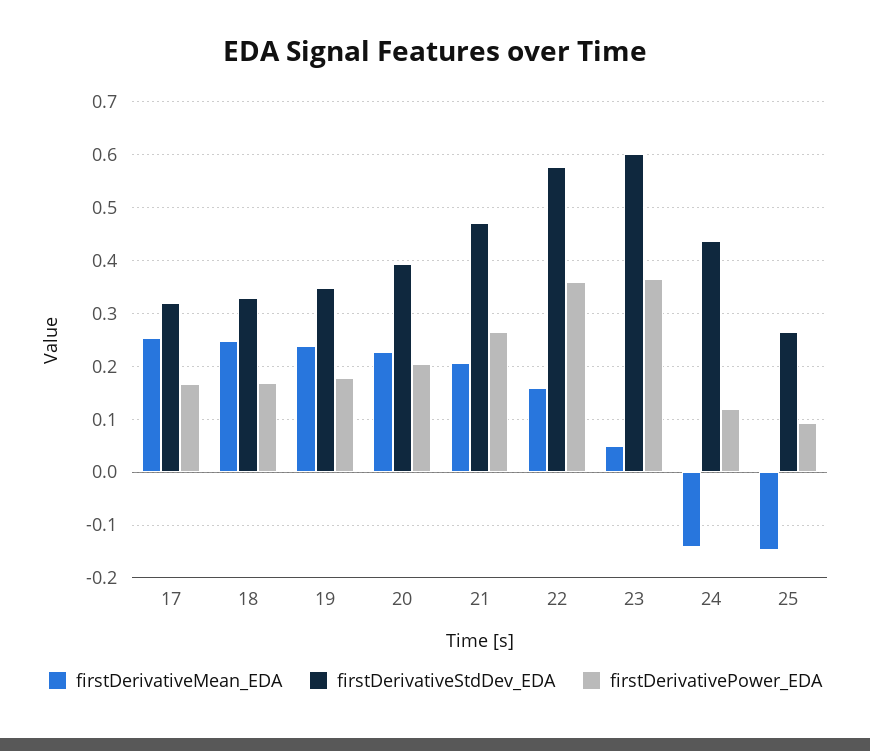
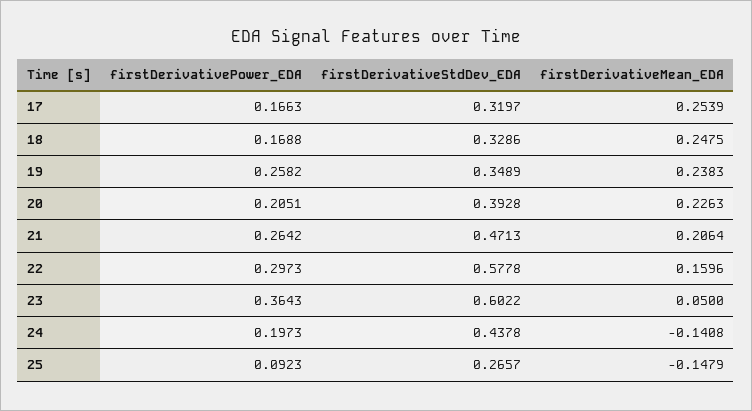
firstDerivativePower_EDA, 19: 0.18 -> 0.2582
firstDerivativePower_EDA, 22: 0.36 -> 0.2973
firstDerivativePower_EDA, 24: 0.12 -> 0.1973

